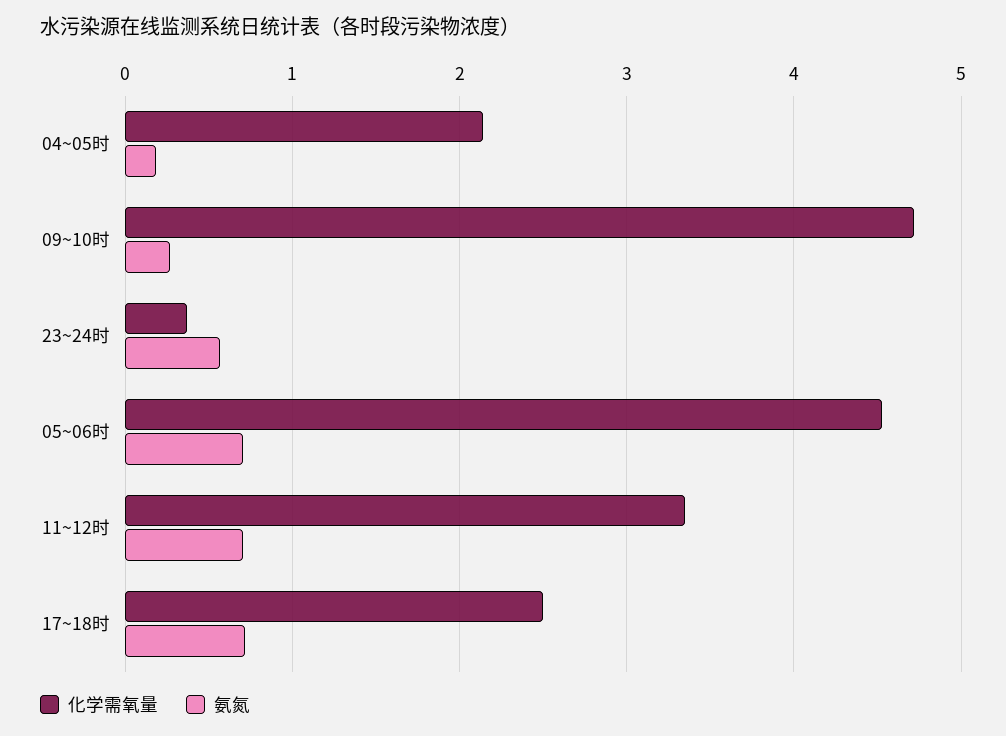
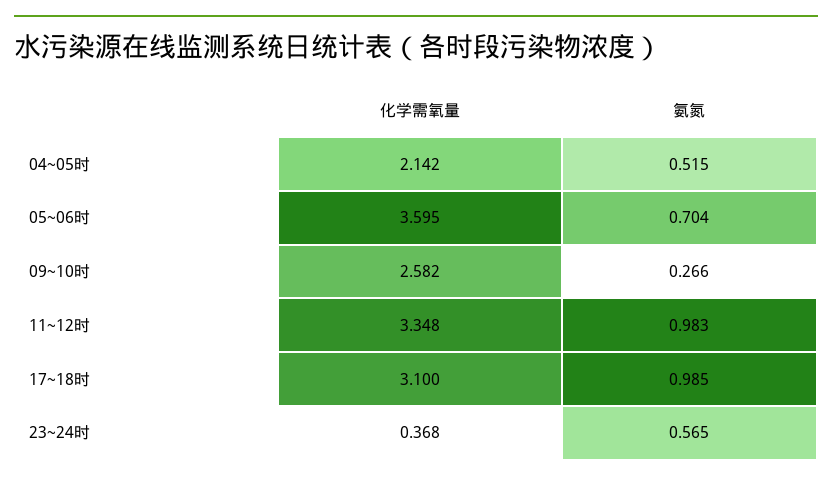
氨氮, 04~05时: 0.2 -> 0.515
化学需氧量, 09~10时: 4.7 -> 2.582
化学需氧量, 05~06时: 4.5 -> 3.595
氨氮, 11~12时: 0.7 -> 0.983
化学需氧量, 17~18时: 2.5 -> 3.1
氨氮, 17~18时: 0.7 -> 0.985

